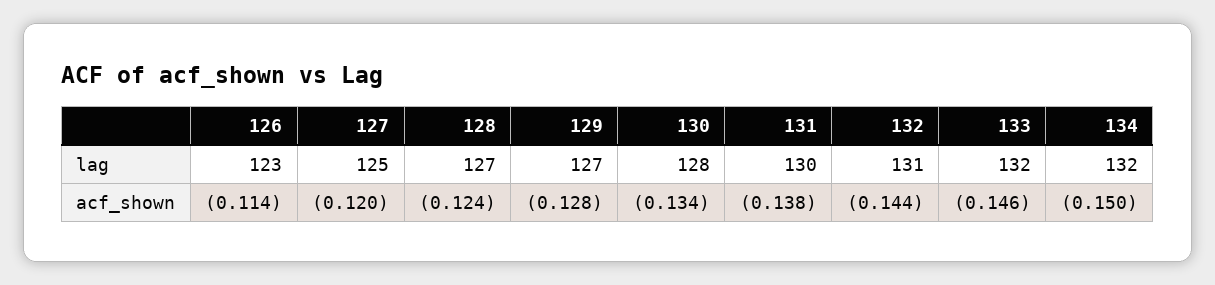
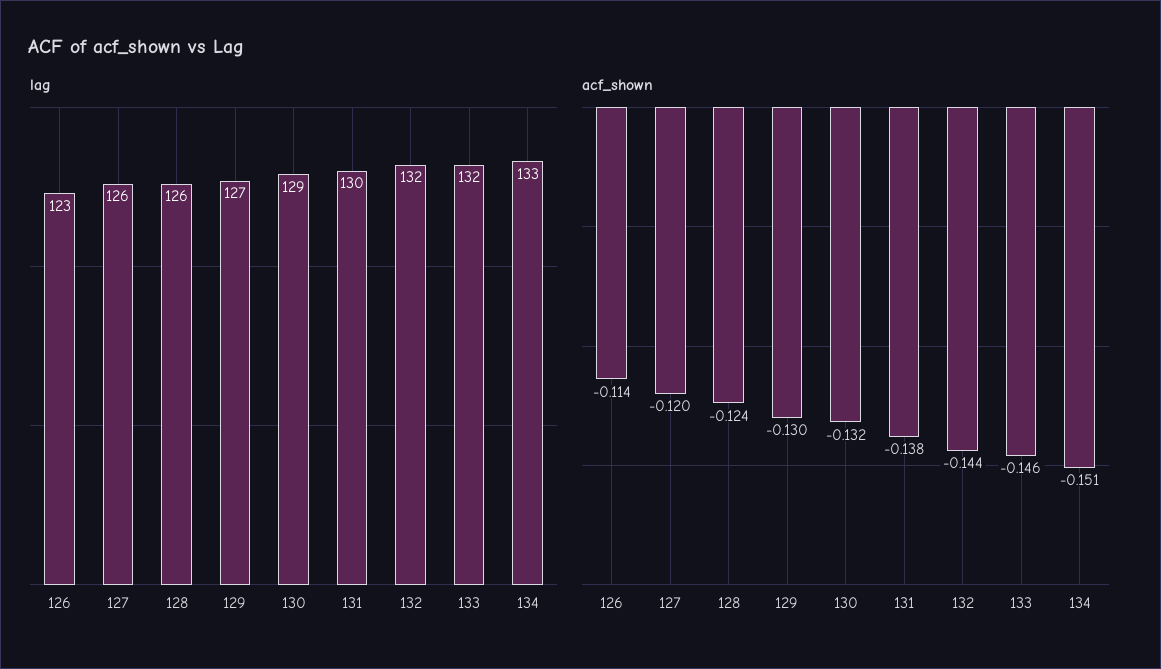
lag, 127: 125 -> 126
lag, 128: 127 -> 126
lag, 130: 128 -> 129
lag, 132: 131 -> 132
lag, 134: 132 -> 133
acf_shown, 129: -0.128 -> -0.13
acf_shown, 130: -0.134 -> -0.132
acf_shown, 134: -0.15 -> -0.151

